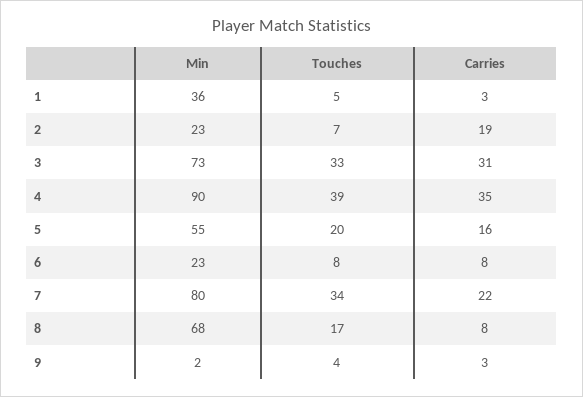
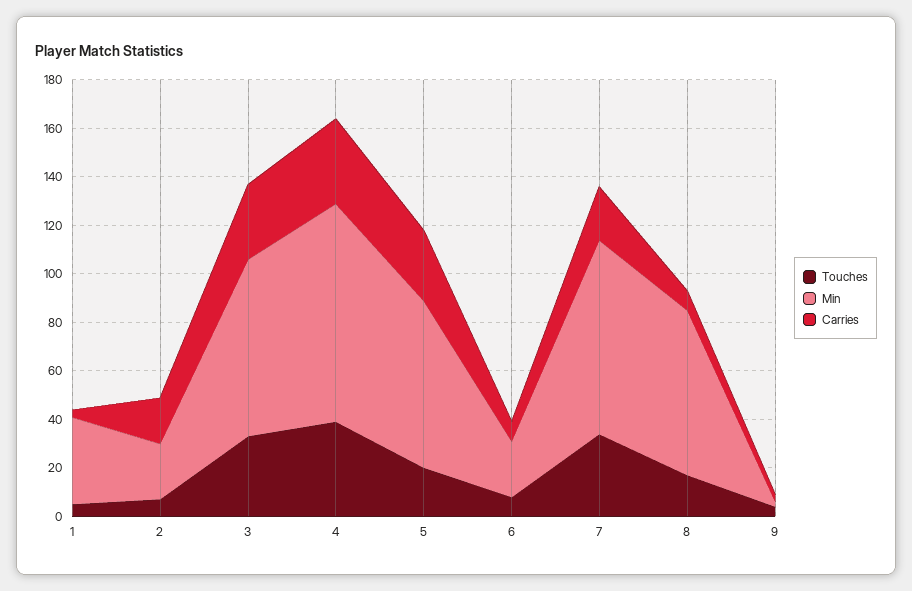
Min, 5: 55 -> 70
Carries, 5: 16 -> 30

